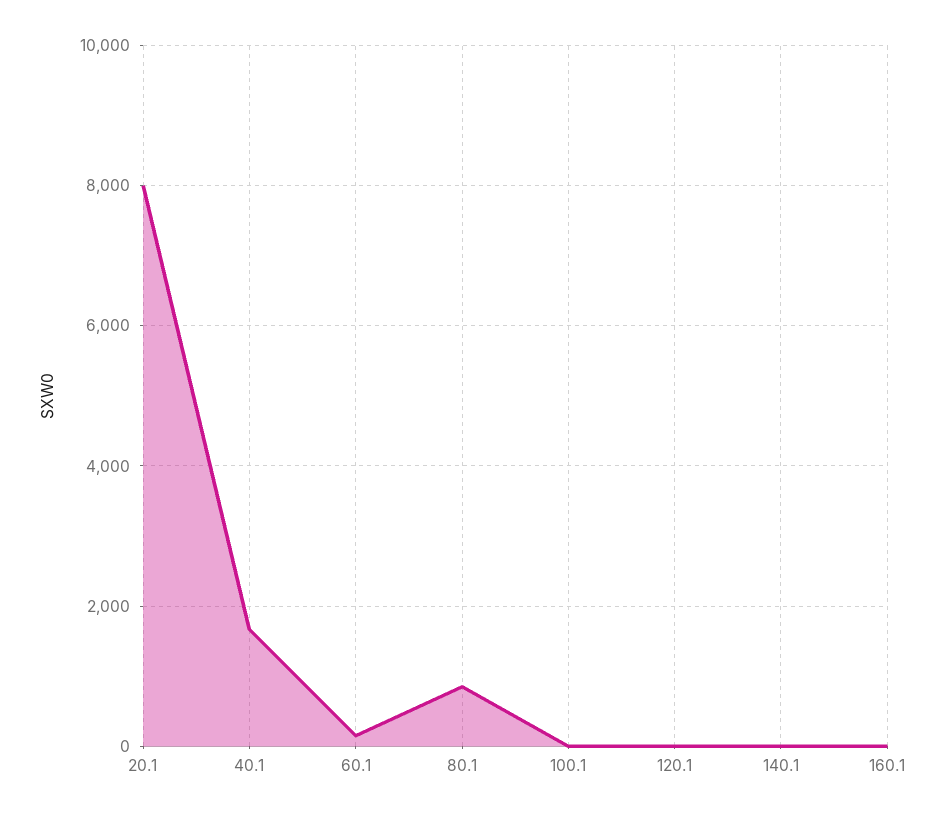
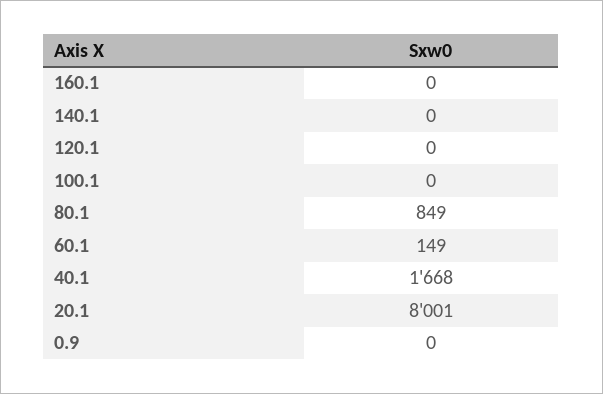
0.9: none -> 0

